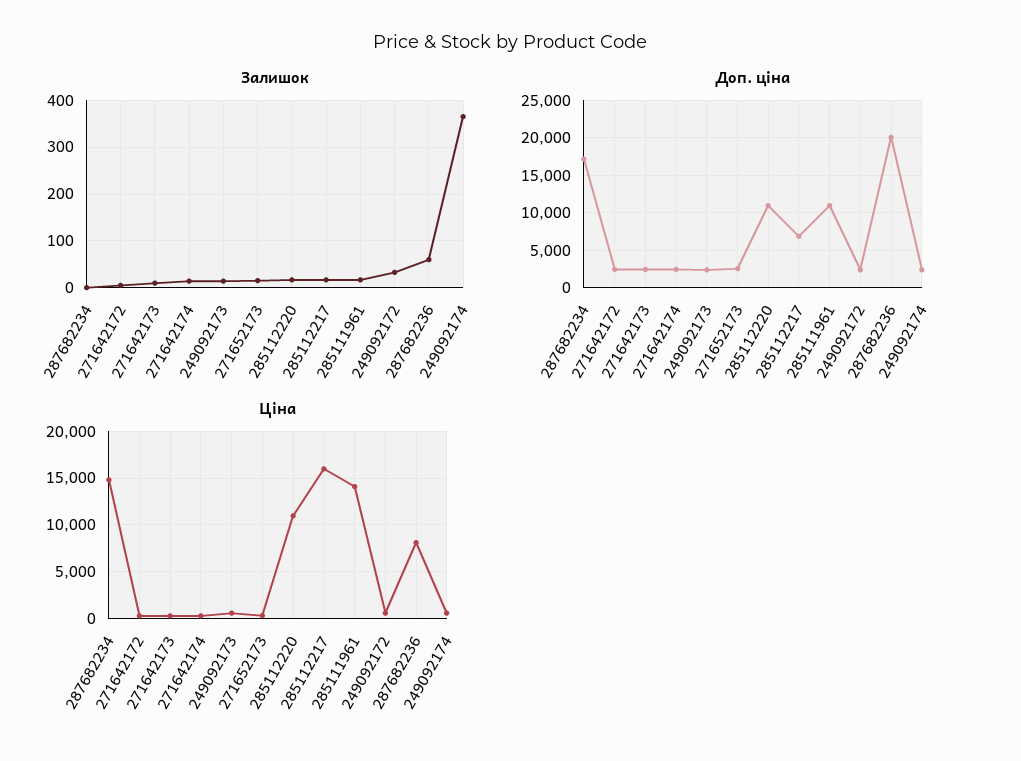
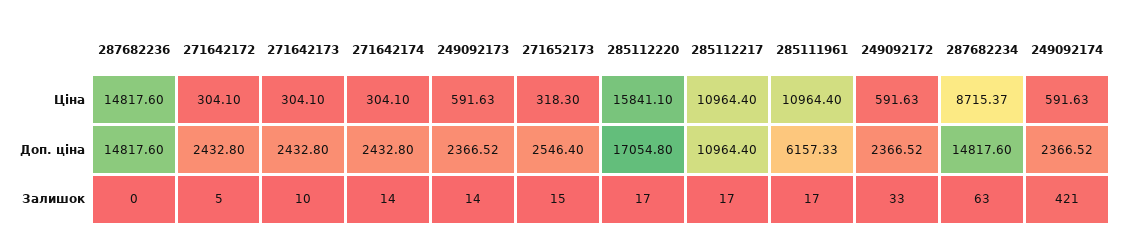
Залишок, 287682234: 0 -> 63
Залишок, 287682236: 60 -> 0
Залишок, 249092174: 360 -> 421
Доп. ціна, 287682234: 17000 -> 14817.6
Доп. ціна, 285112220: 11000 -> 17054.8
Доп. ціна, 285112217: 7000 -> 10964.4
Доп. ціна, 285111961: 11000 -> 6157.33
Доп. ціна, 287682236: 20000 -> 14817.6
Ціна, 287682234: 15000 -> 8715.37
Ціна, 285112220: 11000 -> 15841.1
Ціна, 285112217: 16000 -> 10964.4
Ціна, 285111961: 14000 -> 10964.4
Ціна, 287682236: 8000 -> 14817.6

